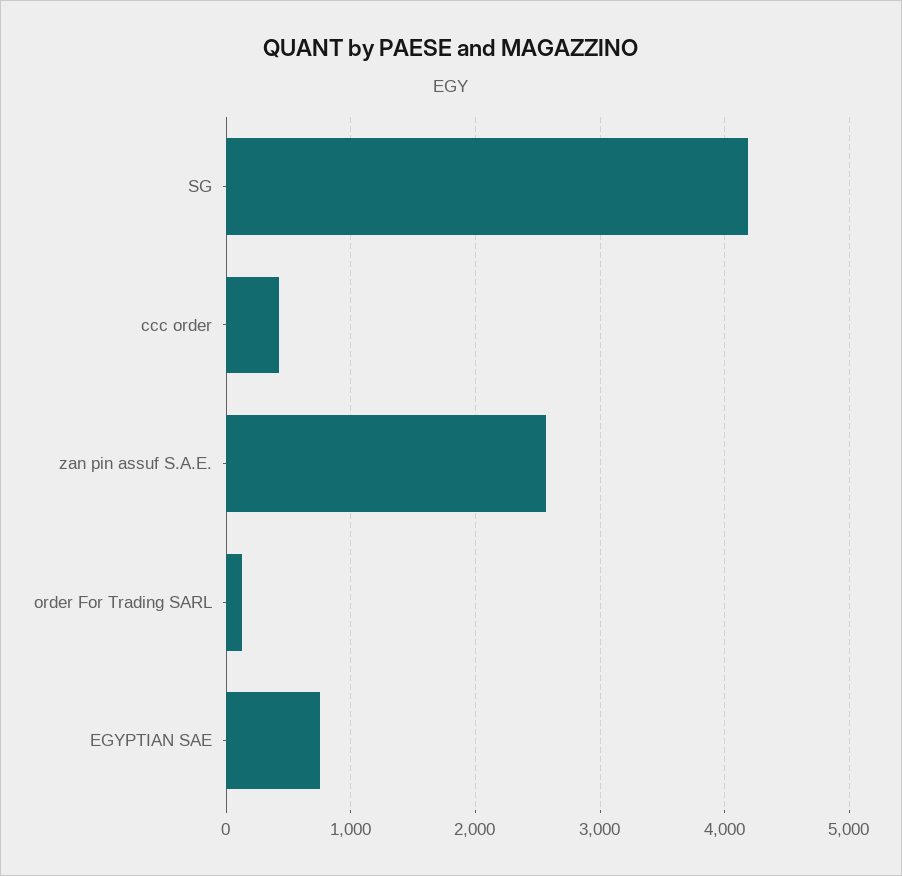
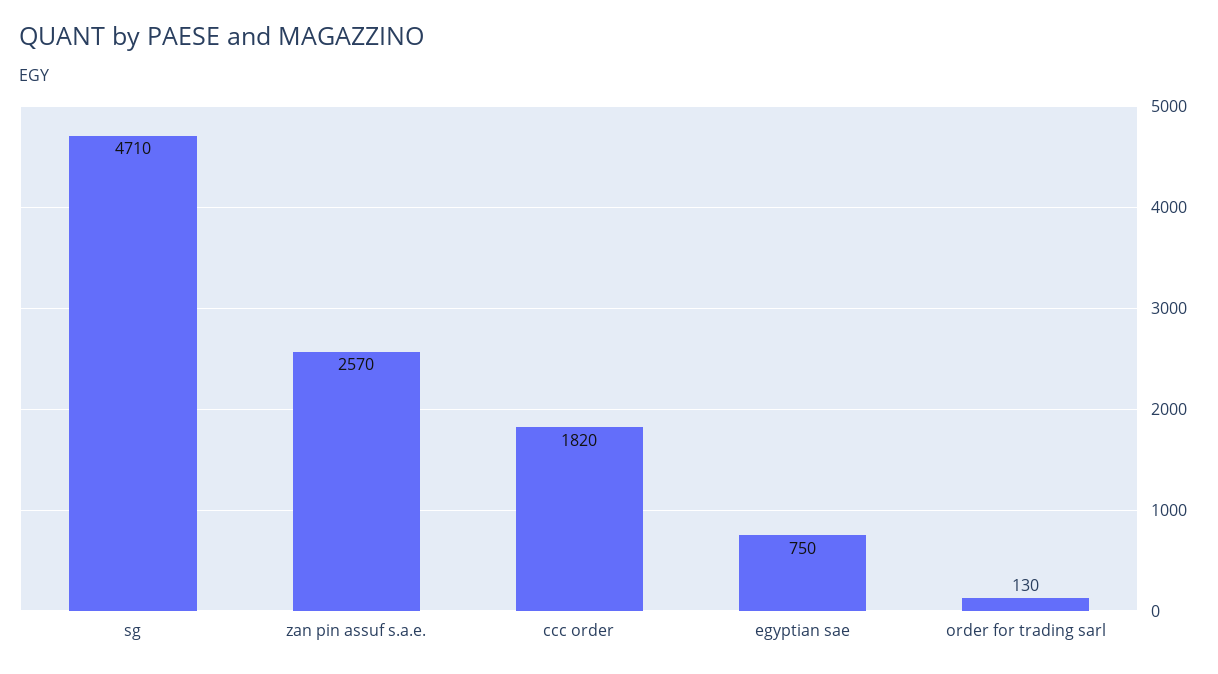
SG: 4200 -> 4710
ccc order: 400 -> 1820

